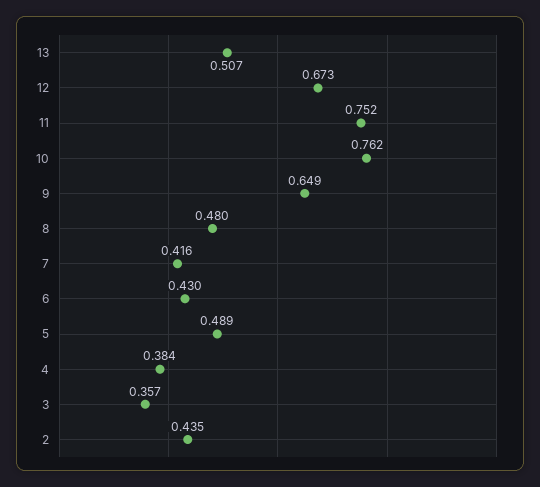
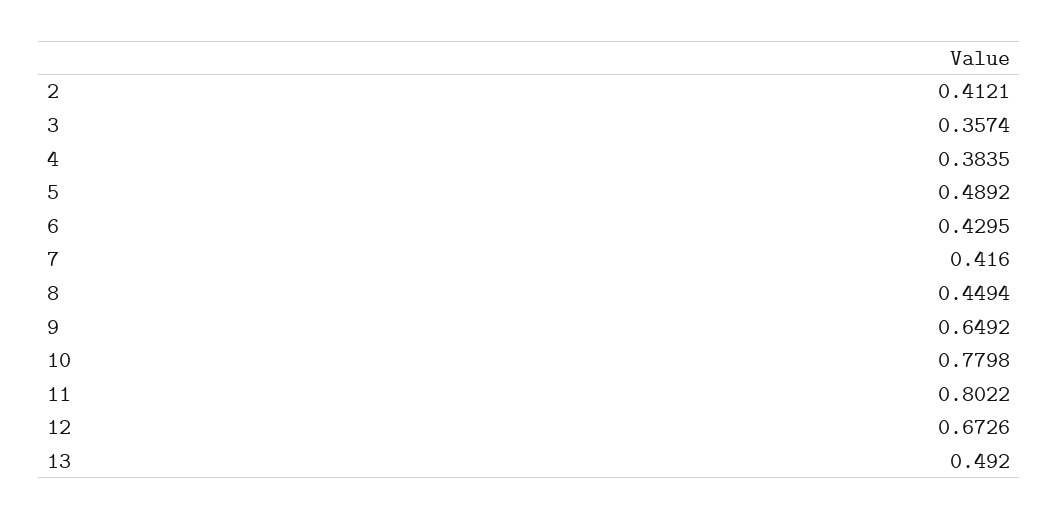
13: 0.507 -> 0.492
11: 0.752 -> 0.8022
10: 0.762 -> 0.7798
8: 0.48 -> 0.4494
2: 0.435 -> 0.4121

